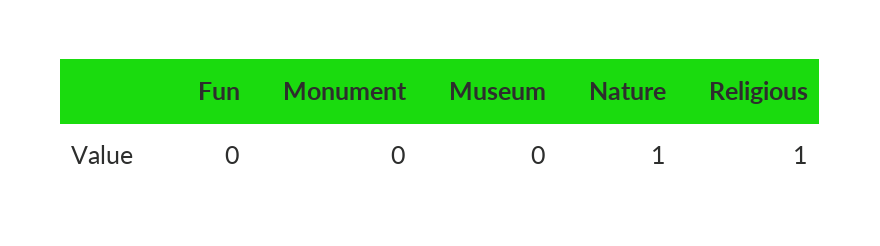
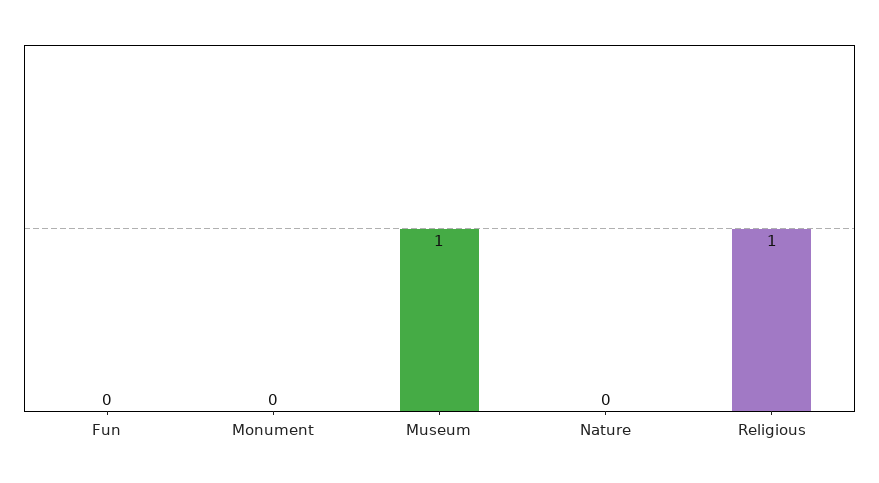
Museum: 0 -> 1
Nature: 1 -> 0

